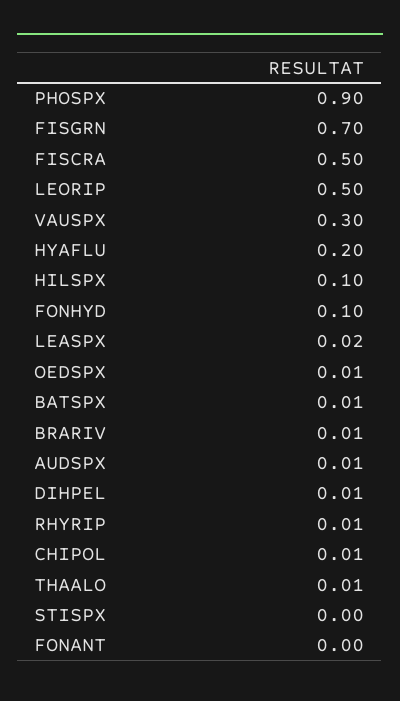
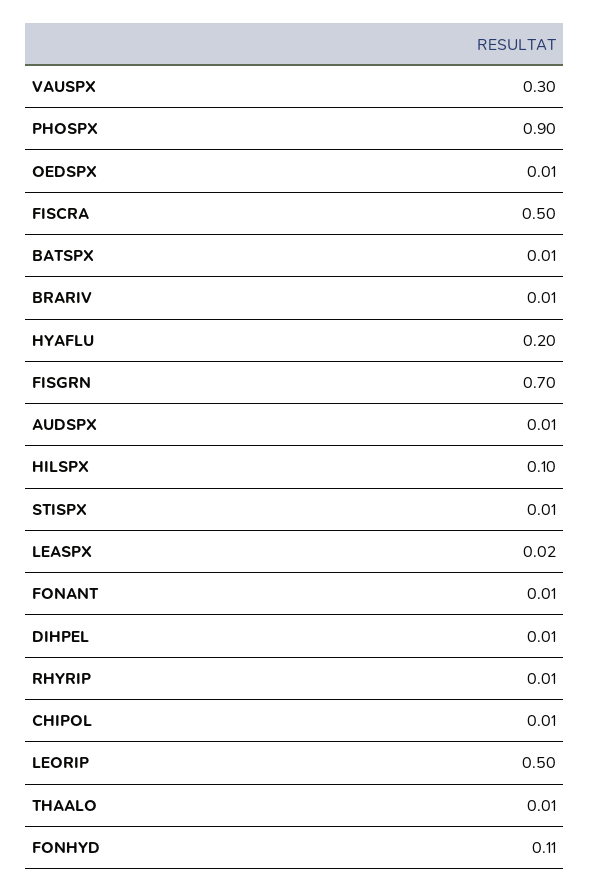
FONHYD: 0.1 -> 0.11
STISPX: 0 -> 0.01
FONANT: 0 -> 0.01

